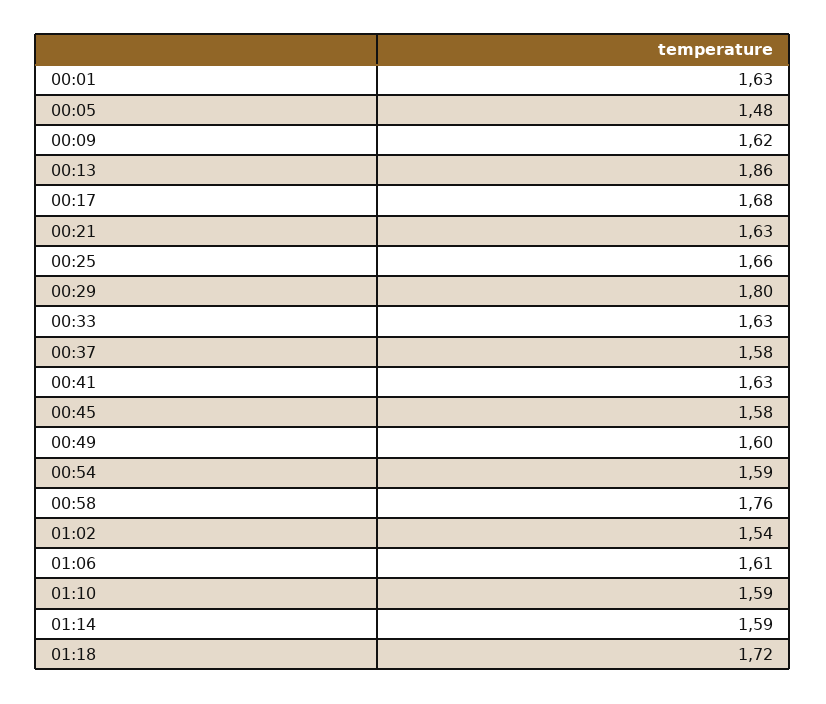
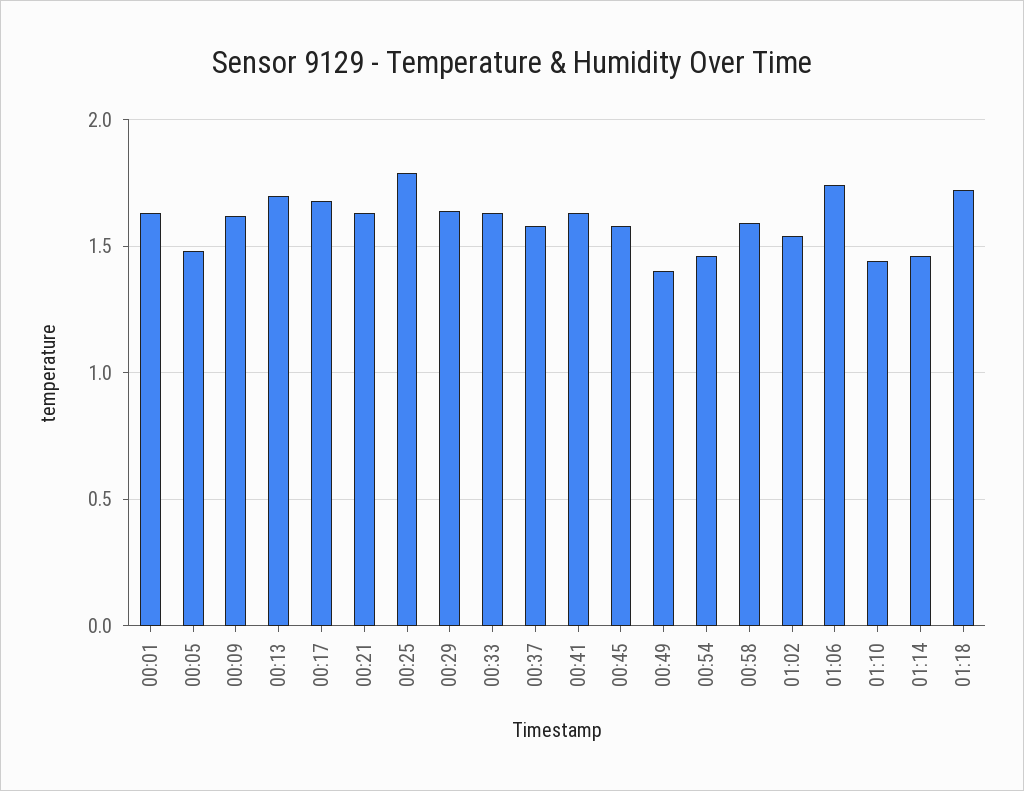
00:13: 1.86 -> 1.7
00:25: 1.66 -> 1.8
00:29: 1.8 -> 1.65
00:49: 1.6 -> 1.4
00:54: 1.59 -> 1.45
00:58: 1.76 -> 1.6
01:06: 1.61 -> 1.75
01:10: 1.59 -> 1.45
01:14: 1.59 -> 1.45

